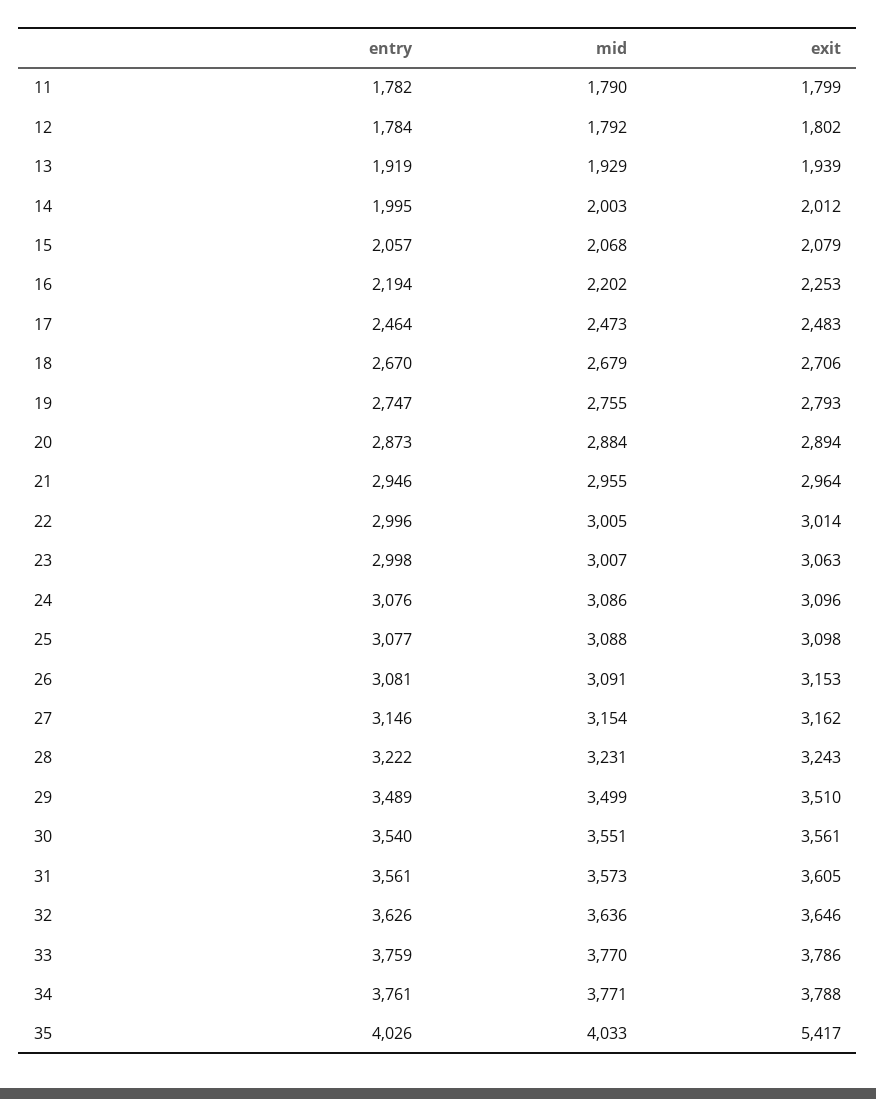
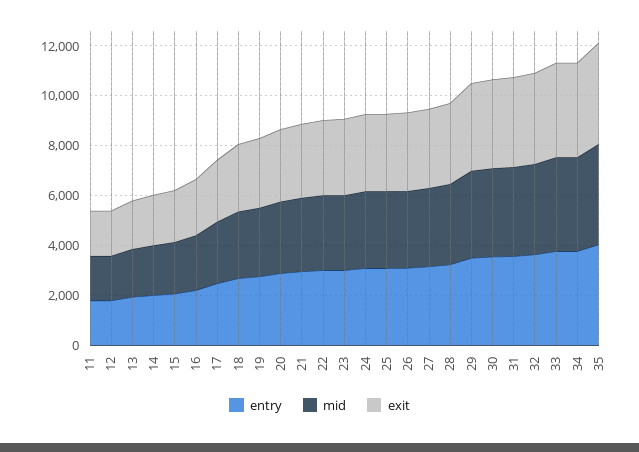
exit, 35: 5417 -> 4000

